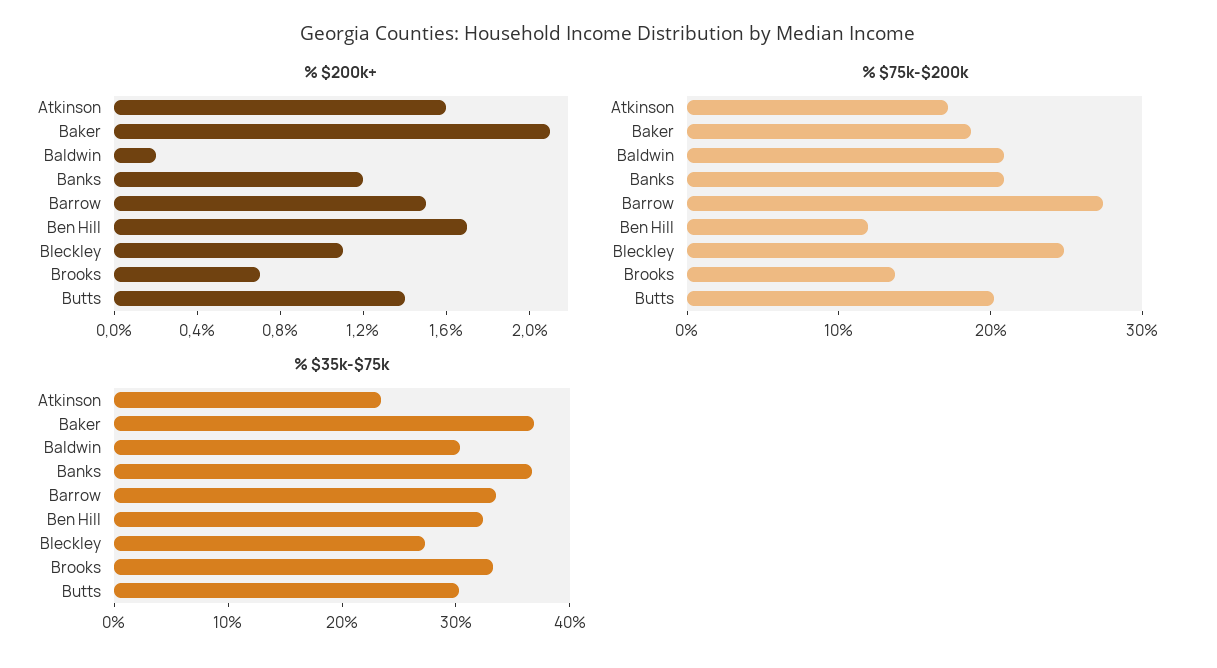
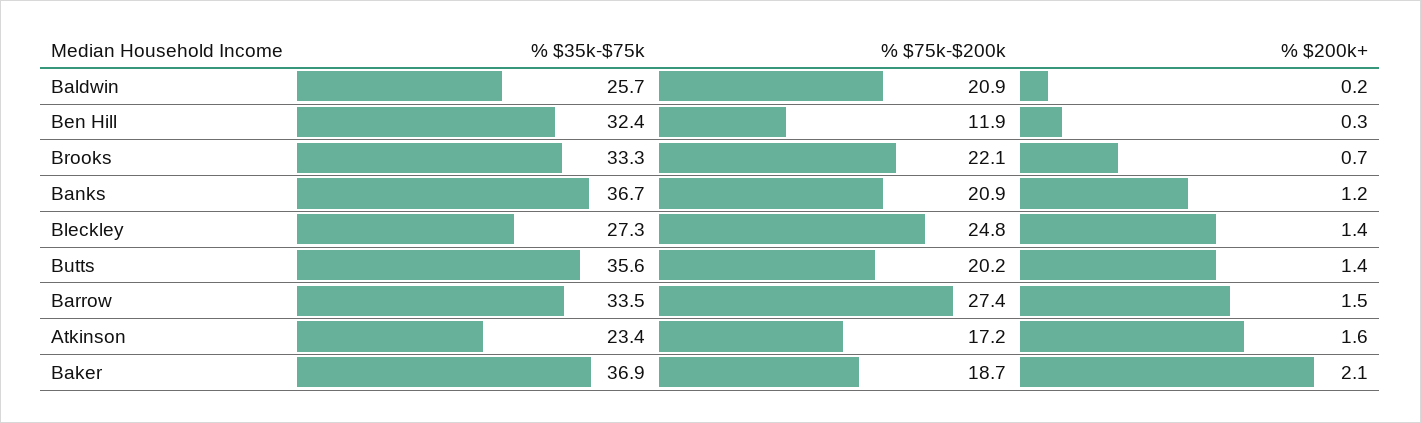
% $200k+, Ben Hill: 1.7 -> 0.3
% $200k+, Bleckley: 1.1 -> 1.4
% $75k-$200k, Brooks: 14 -> 22.1
% $35k-$75k, Baldwin: 30 -> 25.7
% $35k-$75k, Butts: 30 -> 35.6

